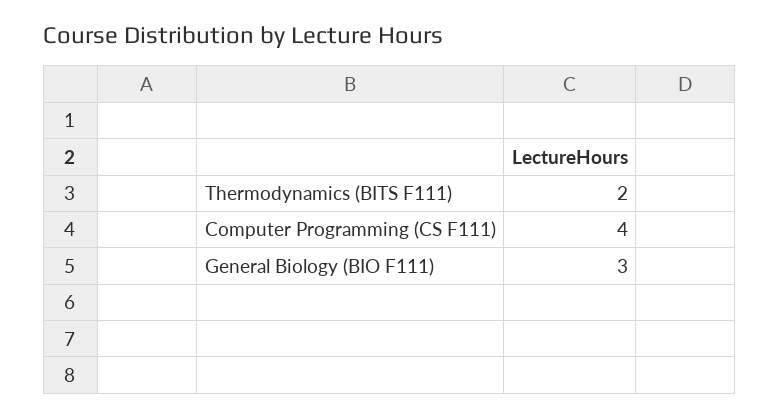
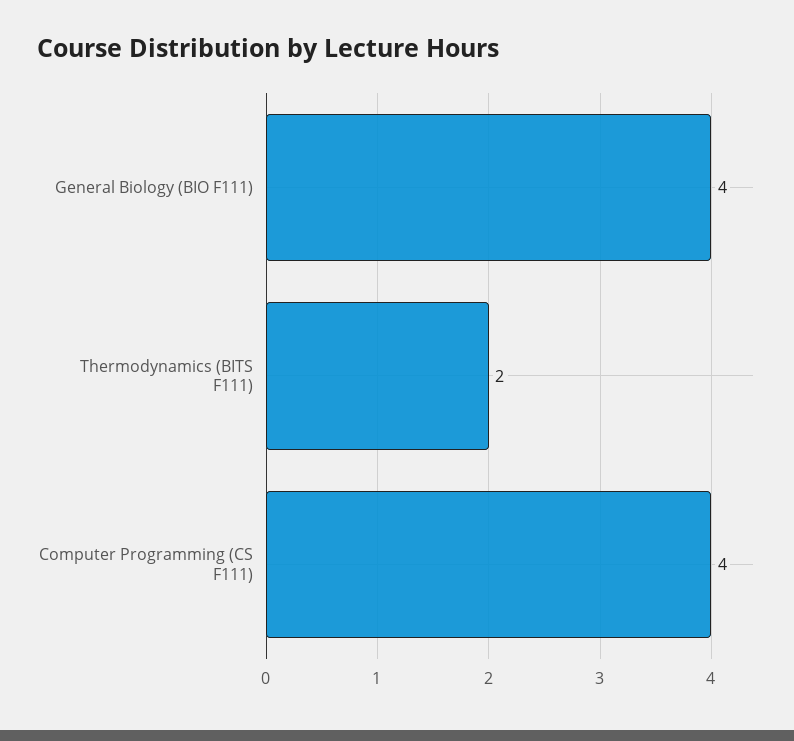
General Biology (BIO F111): 3 -> 4

